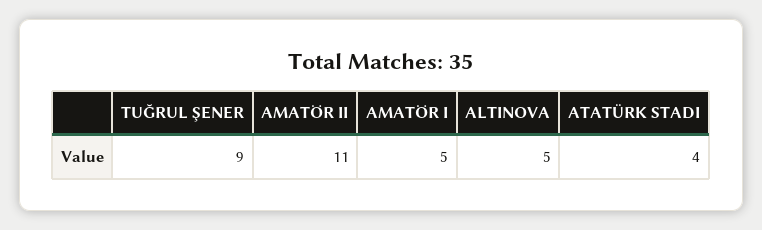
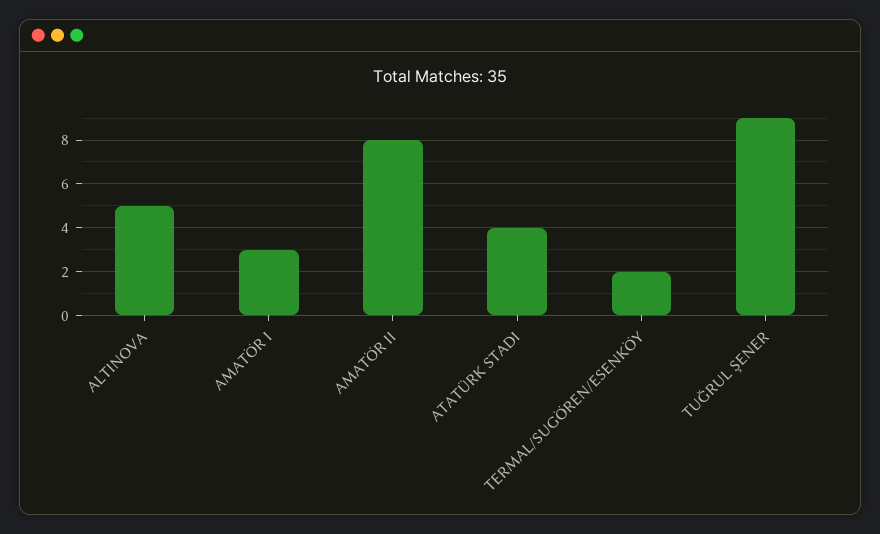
AMATÖR II: 11 -> 8
AMATÖR I: 5 -> 3
TERMAL/SUGÖREN/ESENKÖY: none -> 2

